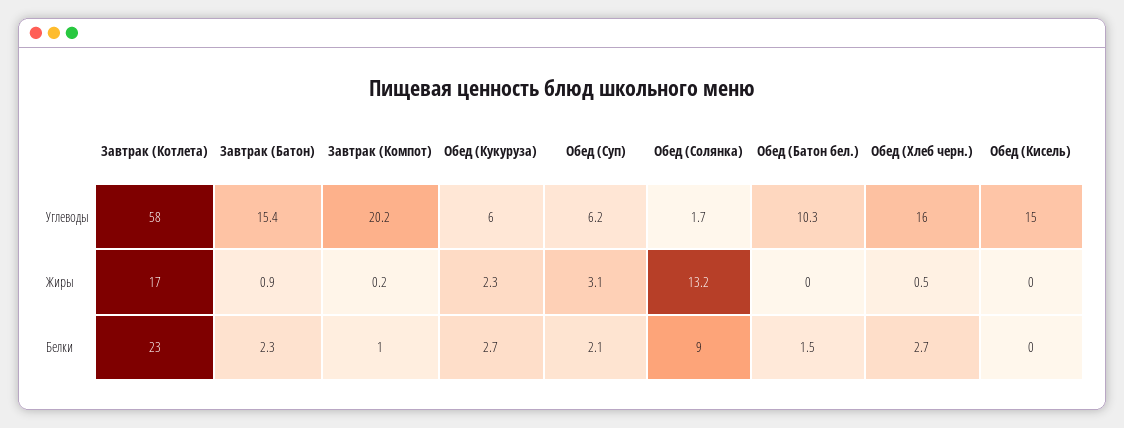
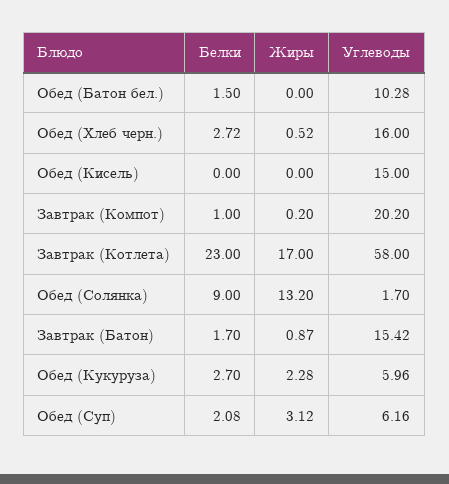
Завтрак (Батон), Белки: 2.3 -> 1.7

